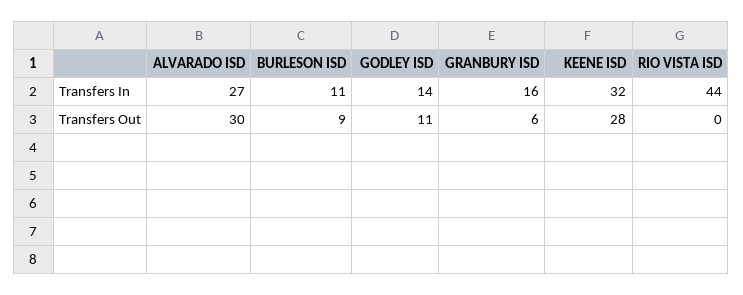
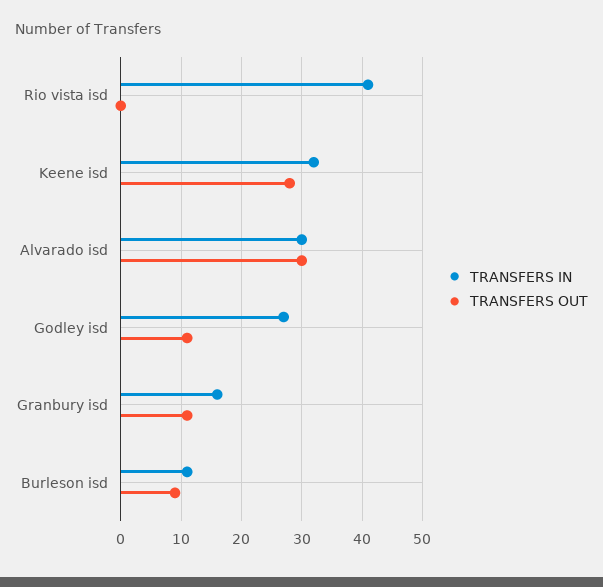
Transfers In, ALVARADO ISD: 27 -> 30
Transfers In, GODLEY ISD: 14 -> 27
Transfers In, RIO VISTA ISD: 44 -> 41
Transfers Out, GRANBURY ISD: 6 -> 11

